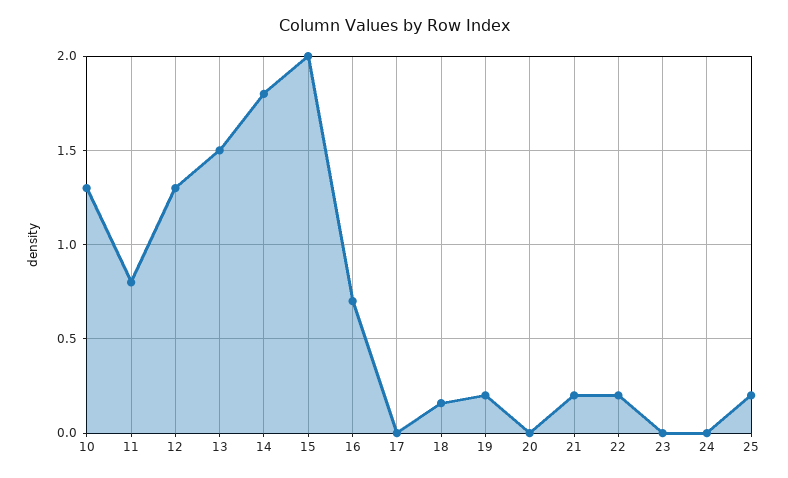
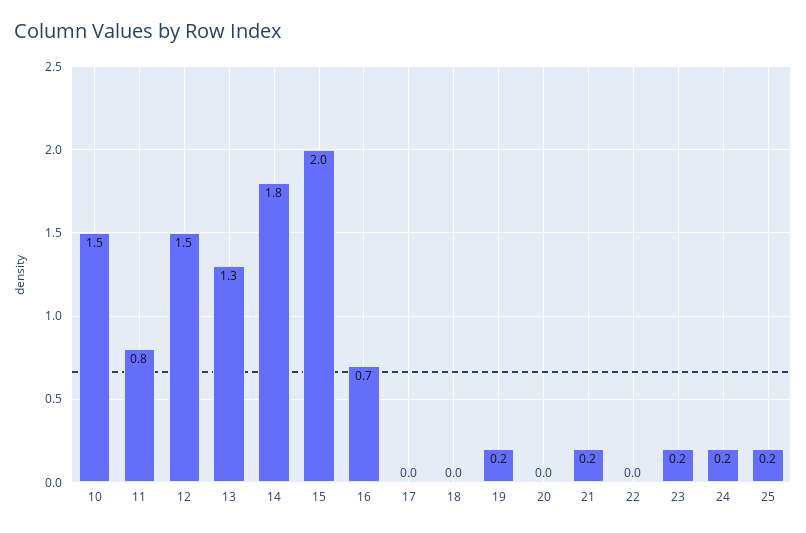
10: 1.3 -> 1.5
12: 1.3 -> 1.5
13: 1.5 -> 1.3
18: 0.15 -> 0
22: 0.2 -> 0
23: 0 -> 0.2
24: 0 -> 0.2

